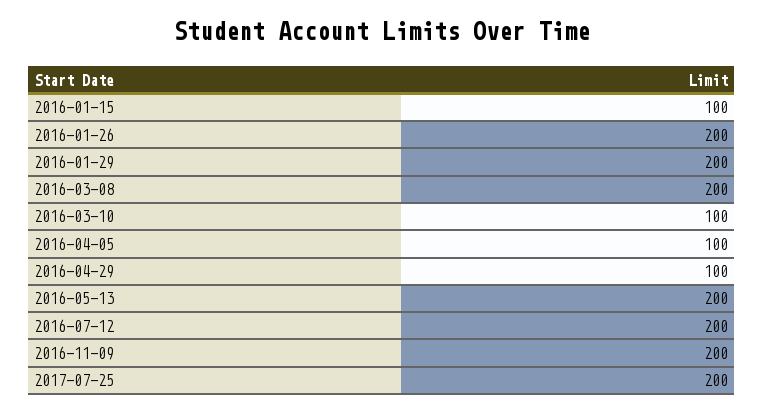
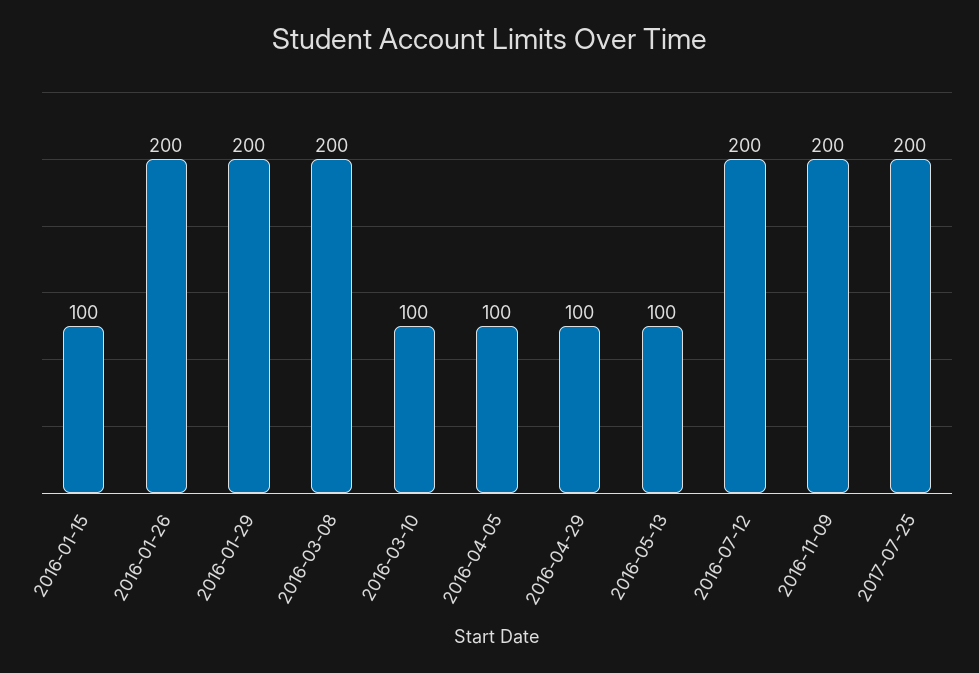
2016-05-13: 200 -> 100

